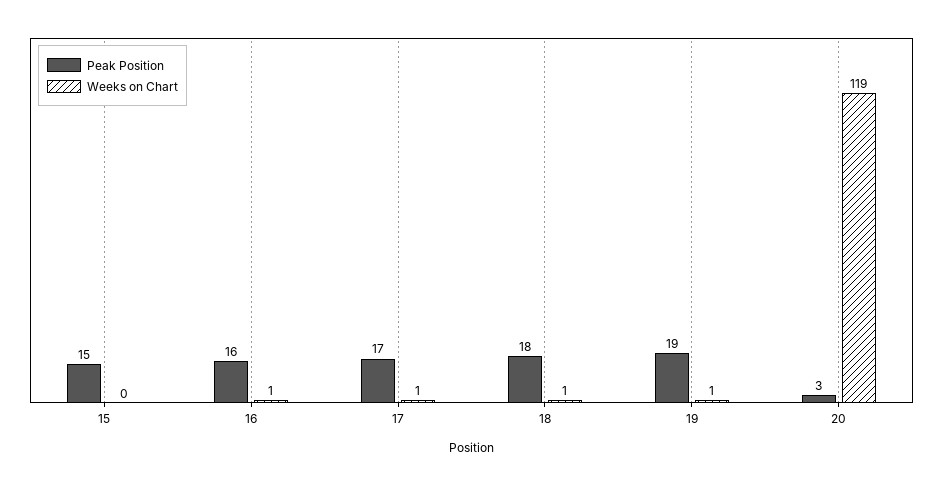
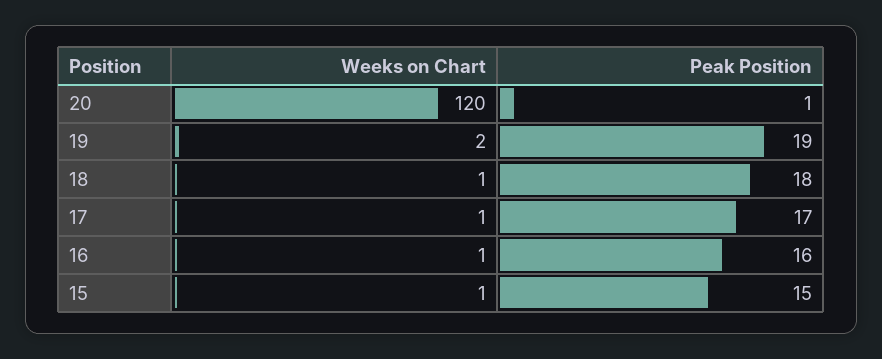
Weeks on Chart, 15: 0 -> 1
Weeks on Chart, 19: 1 -> 2
Peak Position, 20: 3 -> 1
Weeks on Chart, 20: 119 -> 120

